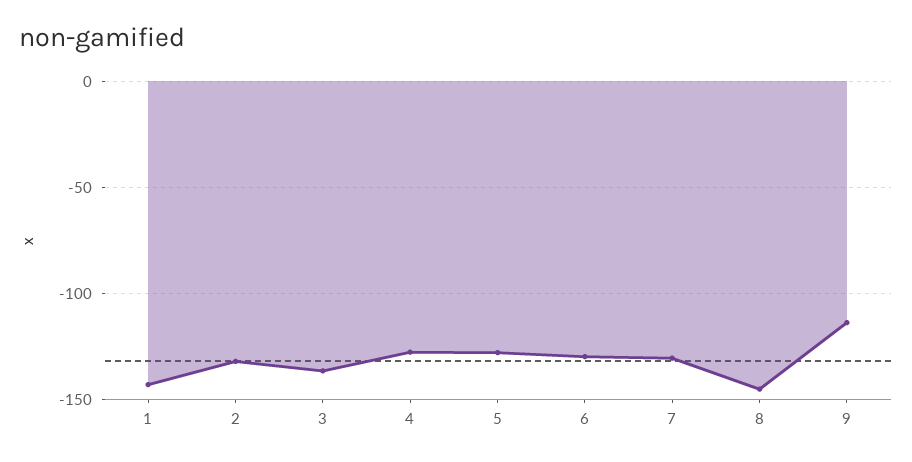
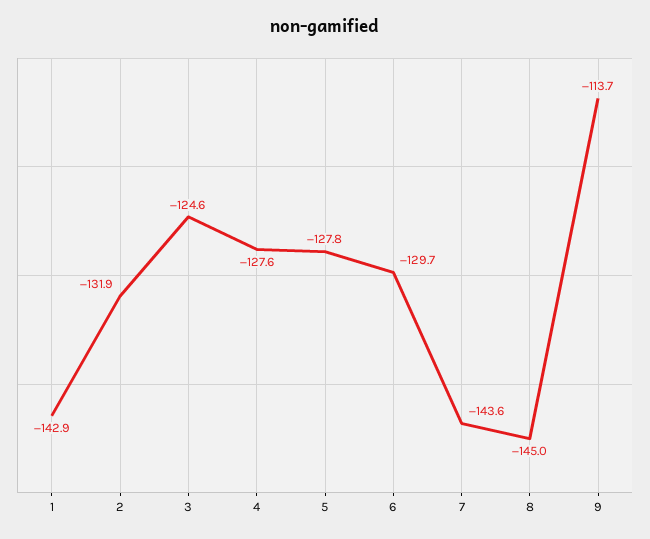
3: -135 -> -124.6
7: -130 -> -143.6

